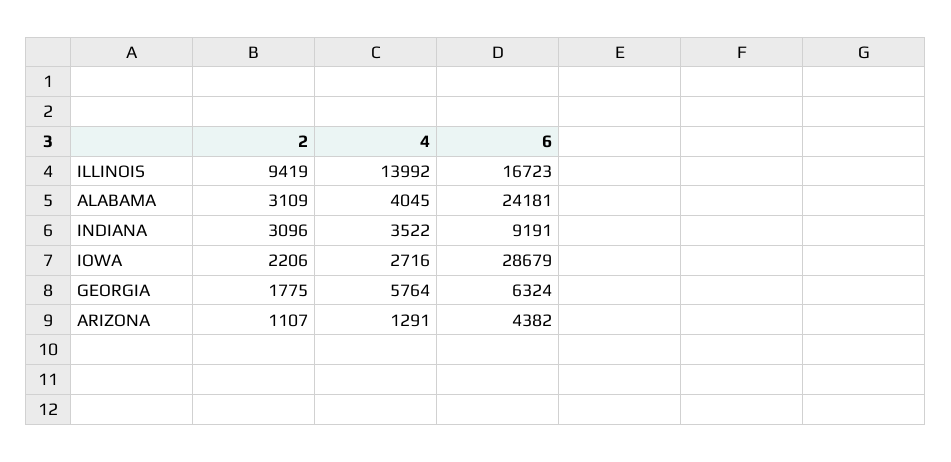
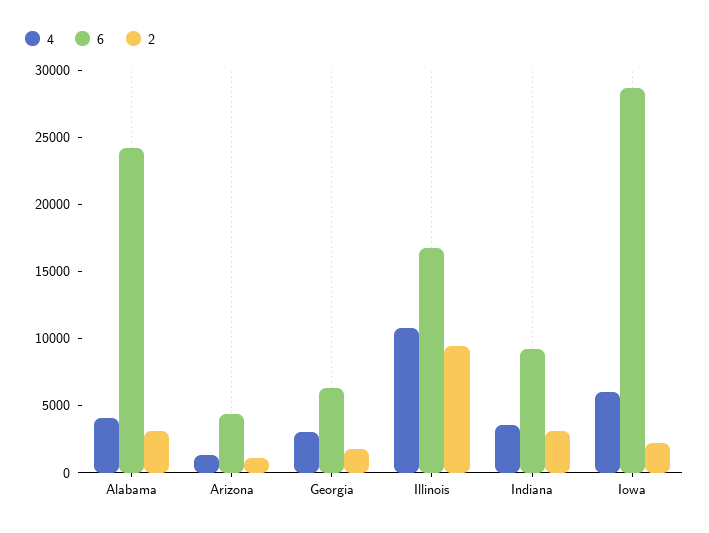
4, ILLINOIS: 13992 -> 11000
4, IOWA: 2716 -> 6000
4, GEORGIA: 5764 -> 3000

